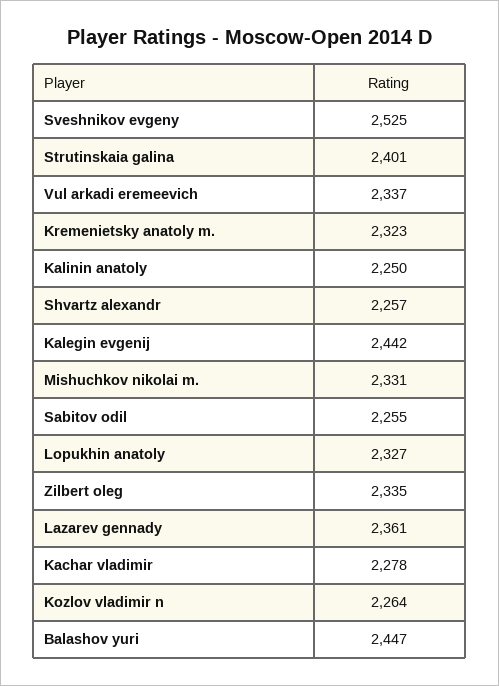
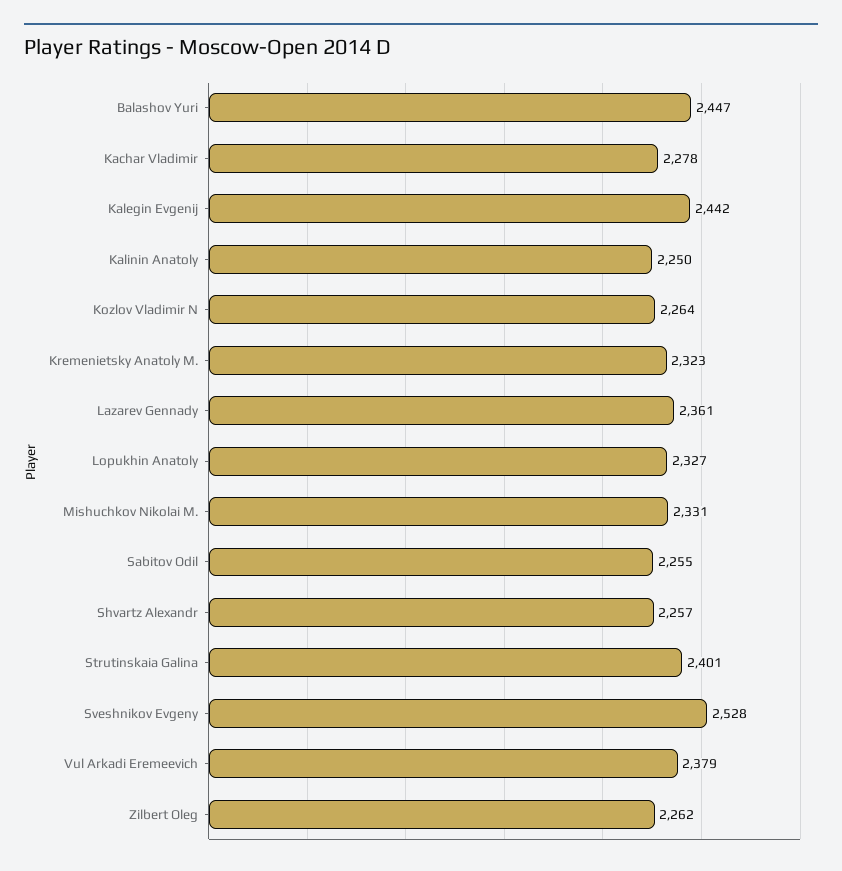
Sveshnikov evgeny: 2525 -> 2528
Vul arkadi eremeevich: 2337 -> 2379
Zilbert oleg: 2335 -> 2262

